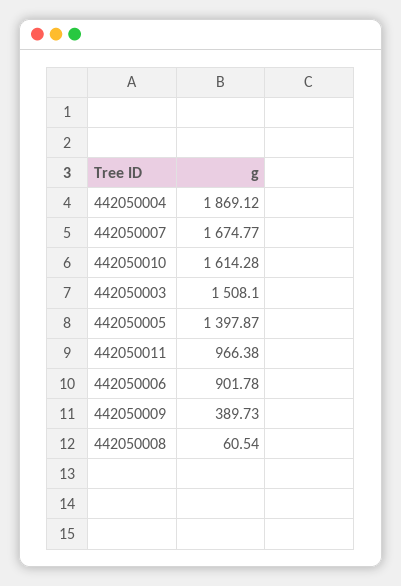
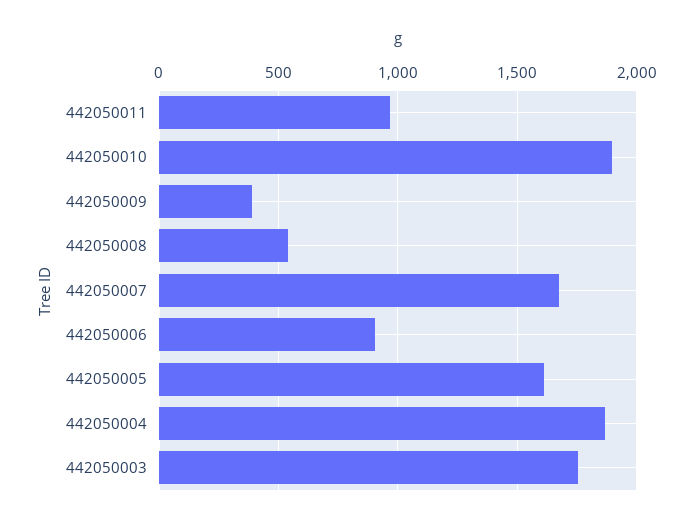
442050010: 1614.28 -> 1900
442050003: 1508.1 -> 1750
442050005: 1397.87 -> 1600
442050008: 60.54 -> 550

